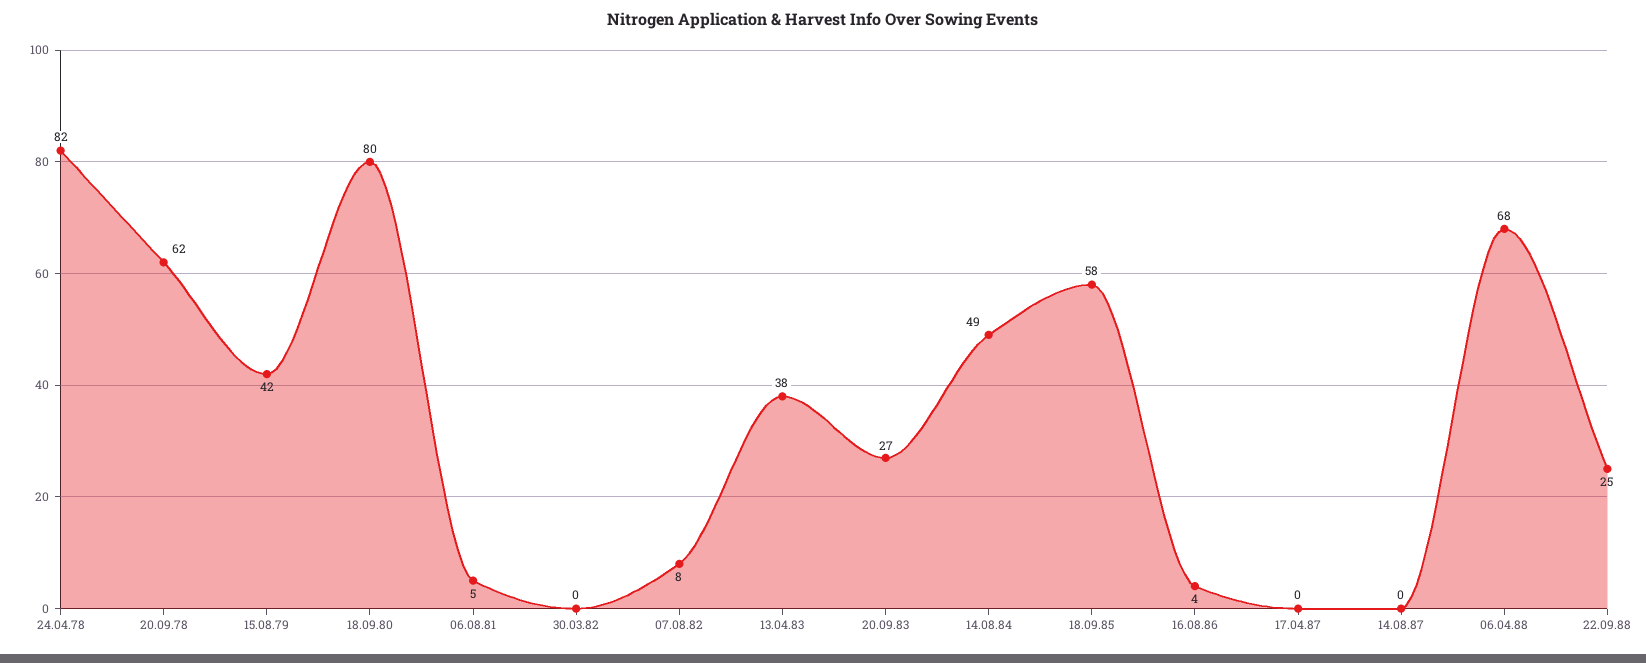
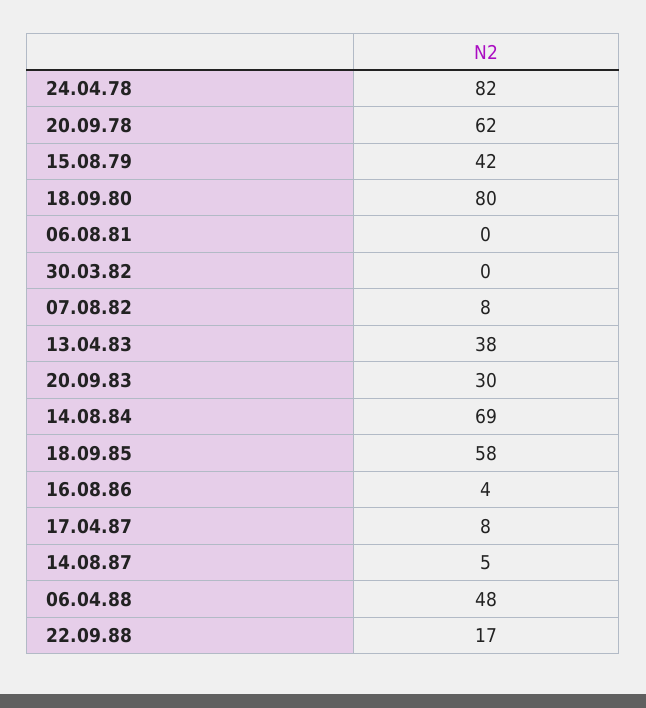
06.08.81: 5 -> 0
20.09.83: 27 -> 30
14.08.84: 49 -> 69
17.04.87: 0 -> 8
14.08.87: 0 -> 5
06.04.88: 68 -> 48
22.09.88: 25 -> 17

